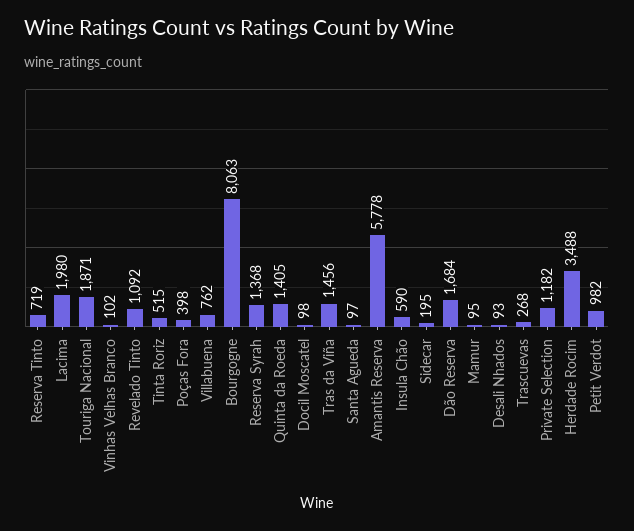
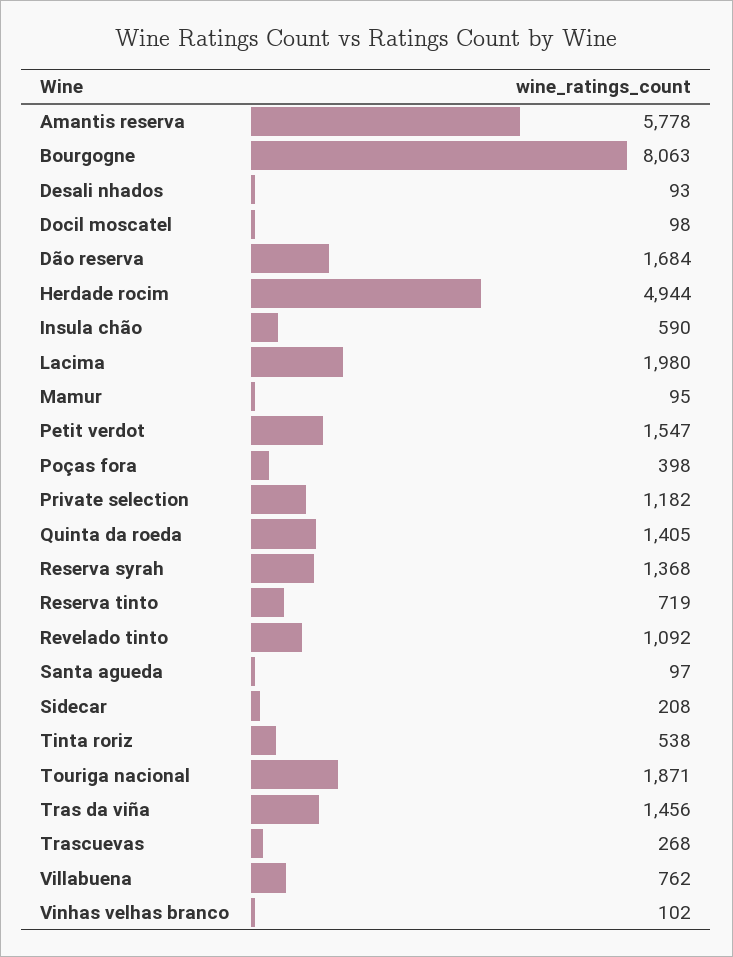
Tinta Roriz: 515 -> 538
Sidecar: 195 -> 208
Herdade Rocim: 3488 -> 4944
Petit Verdot: 982 -> 1547

